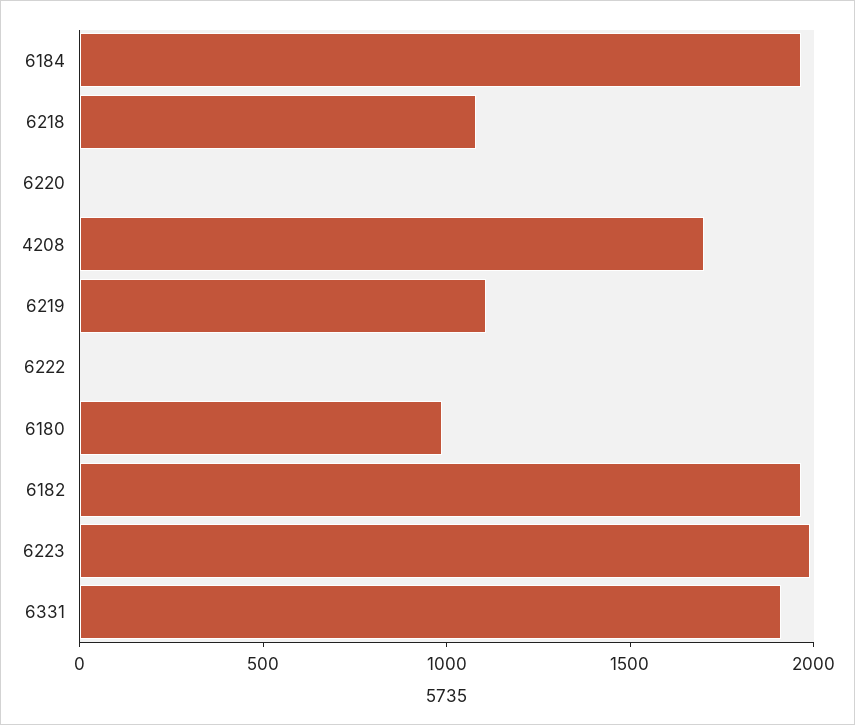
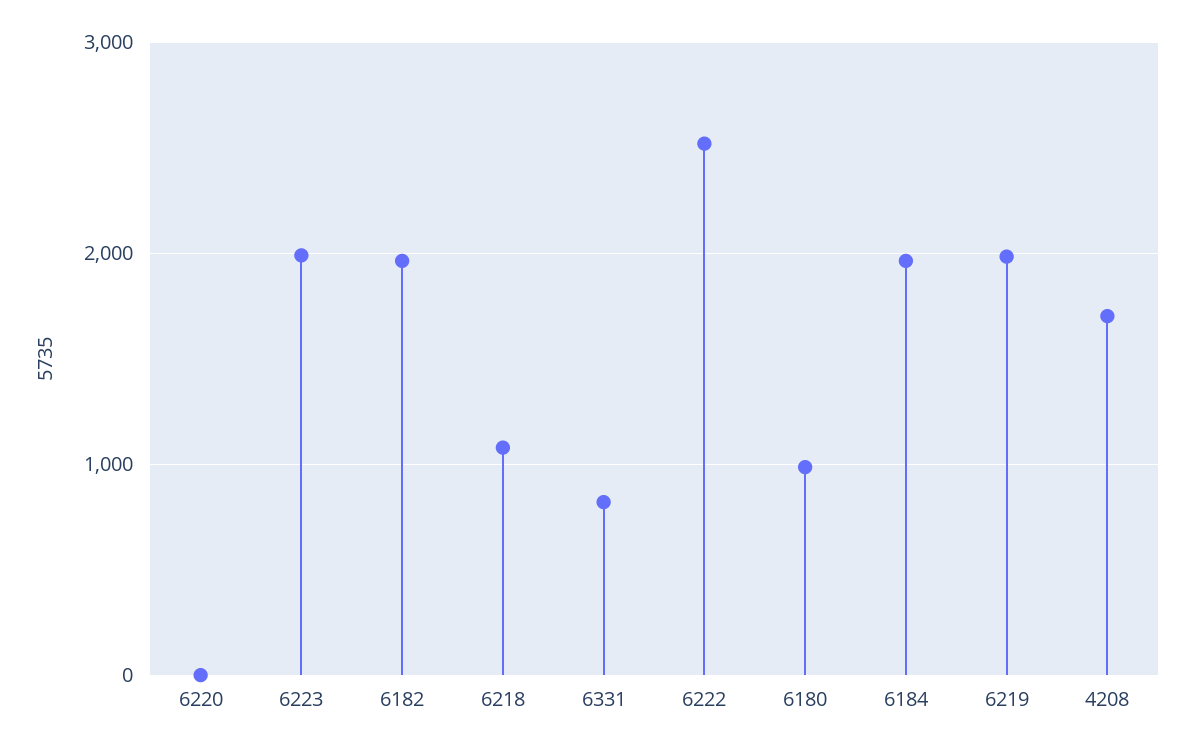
6219: 1100 -> 2000
6222: 0 -> 2500
6331: 1900 -> 800

